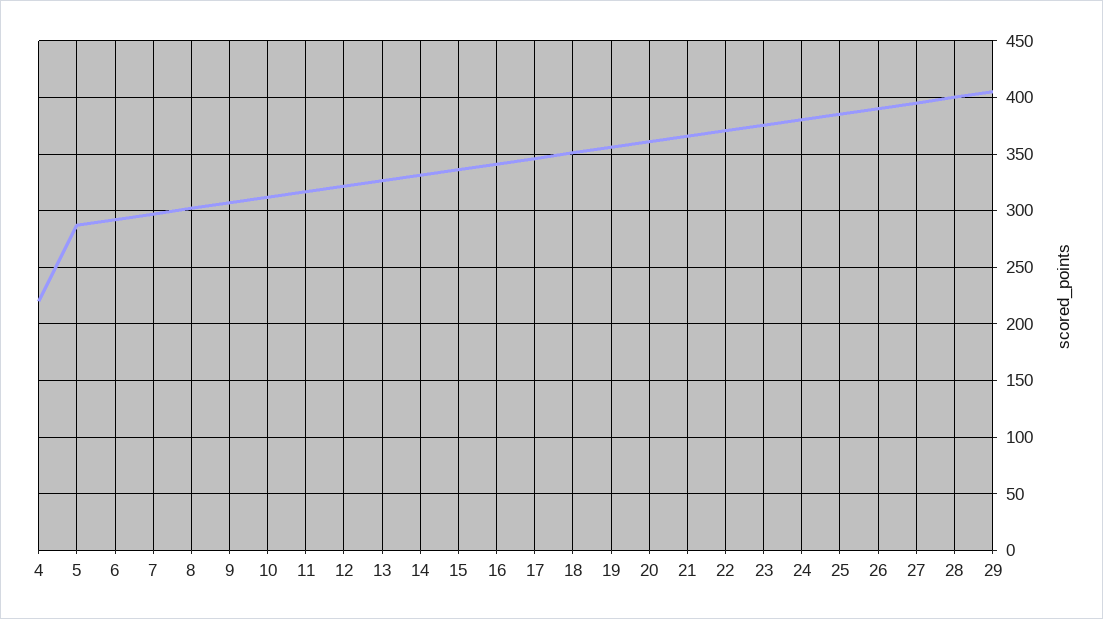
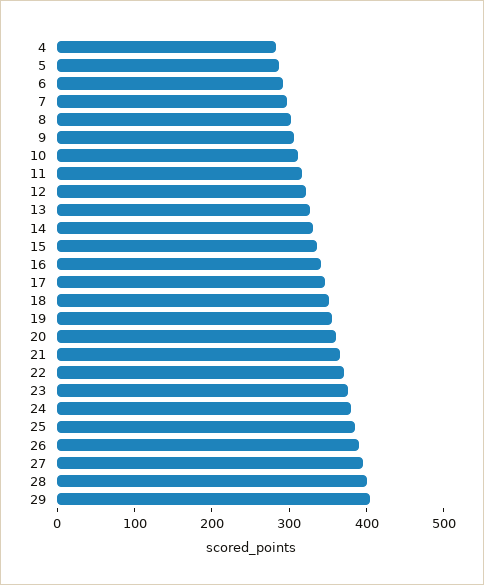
4: 220 -> 280

